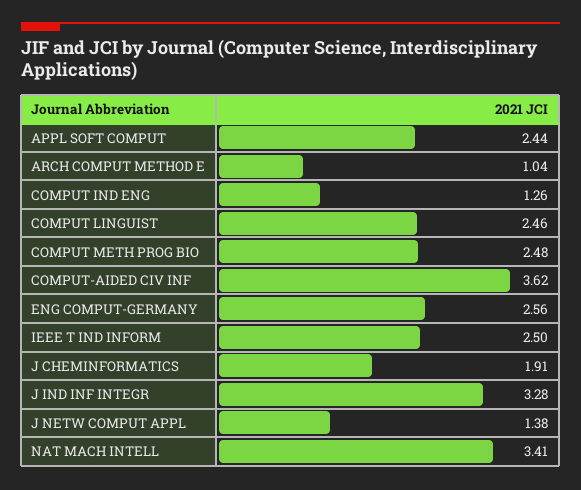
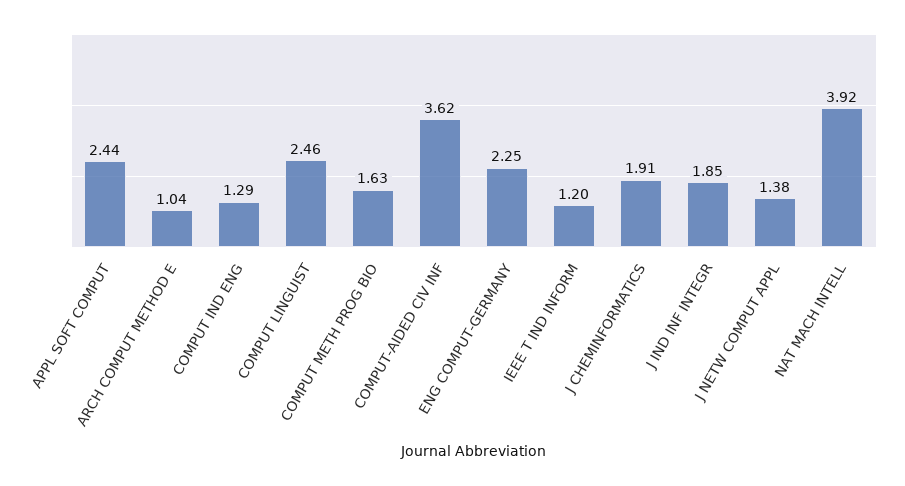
COMPUT IND ENG: 1.26 -> 1.29
COMPUT METH PROG BIO: 2.48 -> 1.63
ENG COMPUT-GERMANY: 2.56 -> 2.25
IEEE T IND INFORM: 2.5 -> 1.2
J IND INF INTEGR: 3.28 -> 1.85
NAT MACH INTELL: 3.41 -> 3.92

